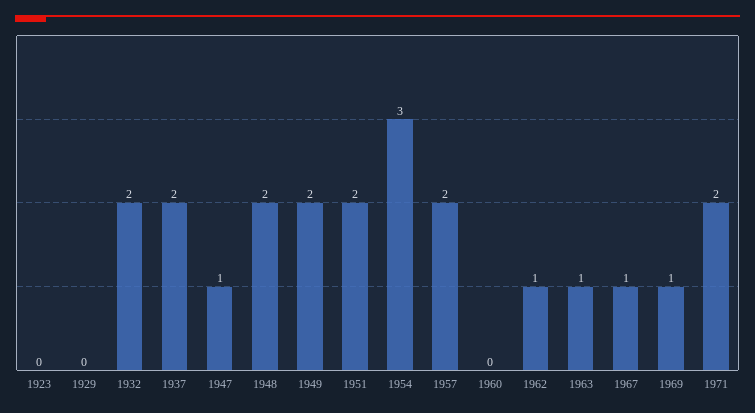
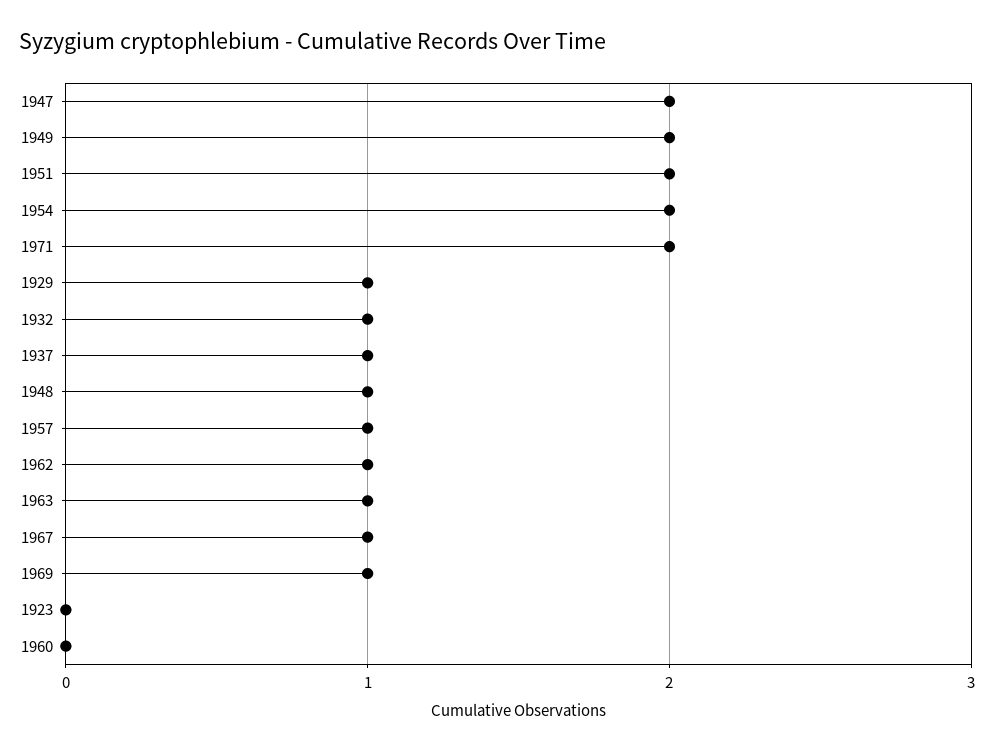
1929: 0 -> 1
1932: 2 -> 1
1937: 2 -> 1
1947: 1 -> 2
1948: 2 -> 1
1954: 3 -> 2
1957: 2 -> 1

